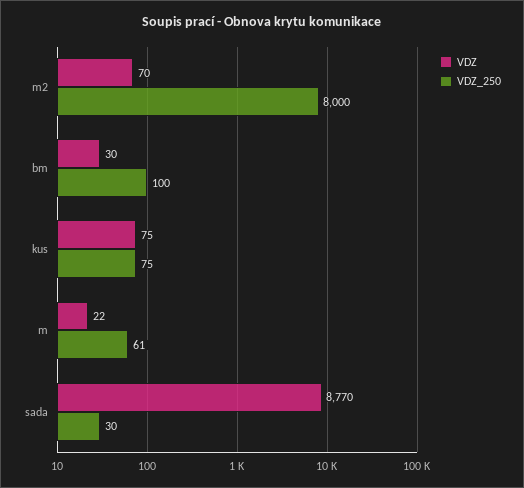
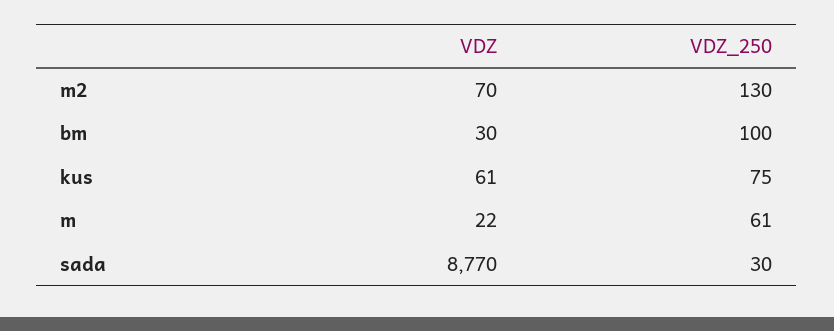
VDZ_250, m2: 8000 -> 130
VDZ, kus: 75 -> 61

